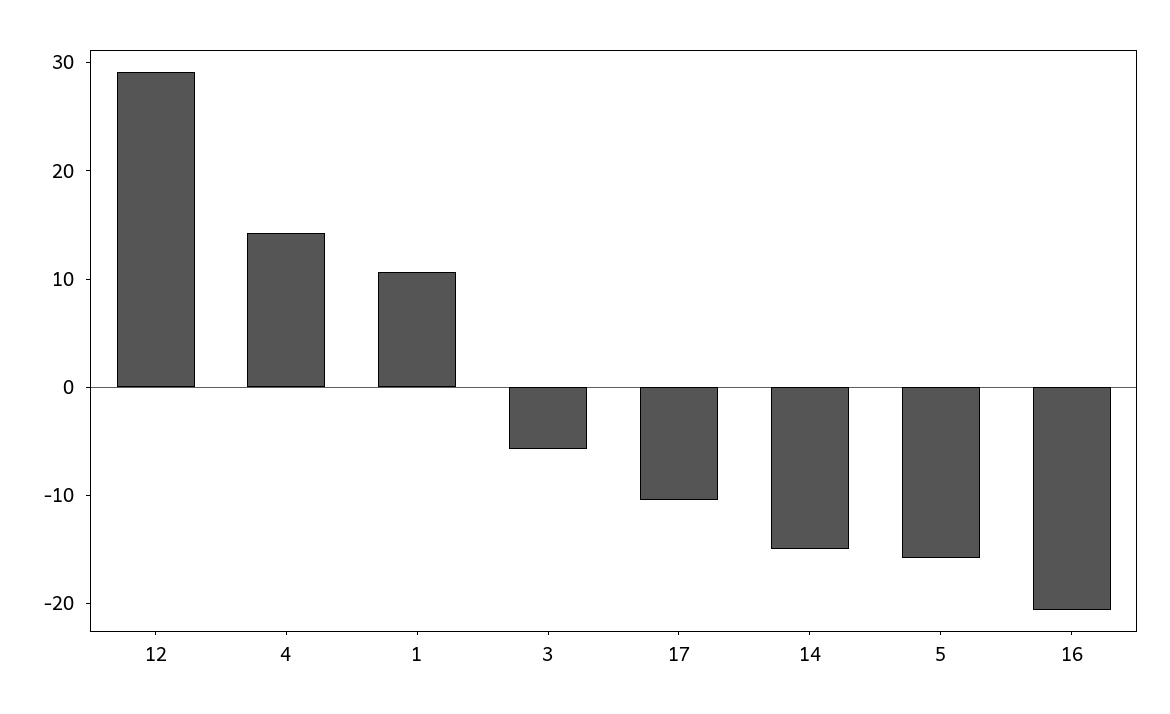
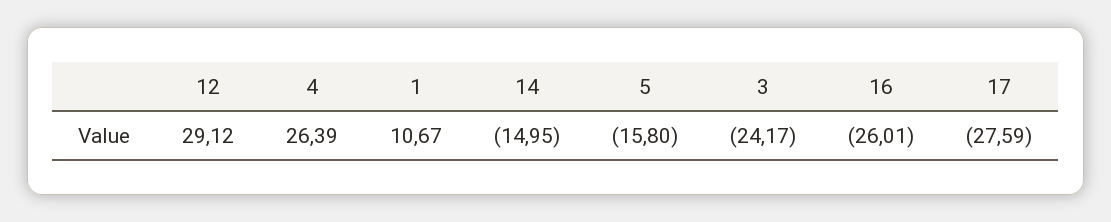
4: 14 -> 26.39
3: -6 -> -24.17
17: -10 -> -27.59
16: -20 -> -26.01

